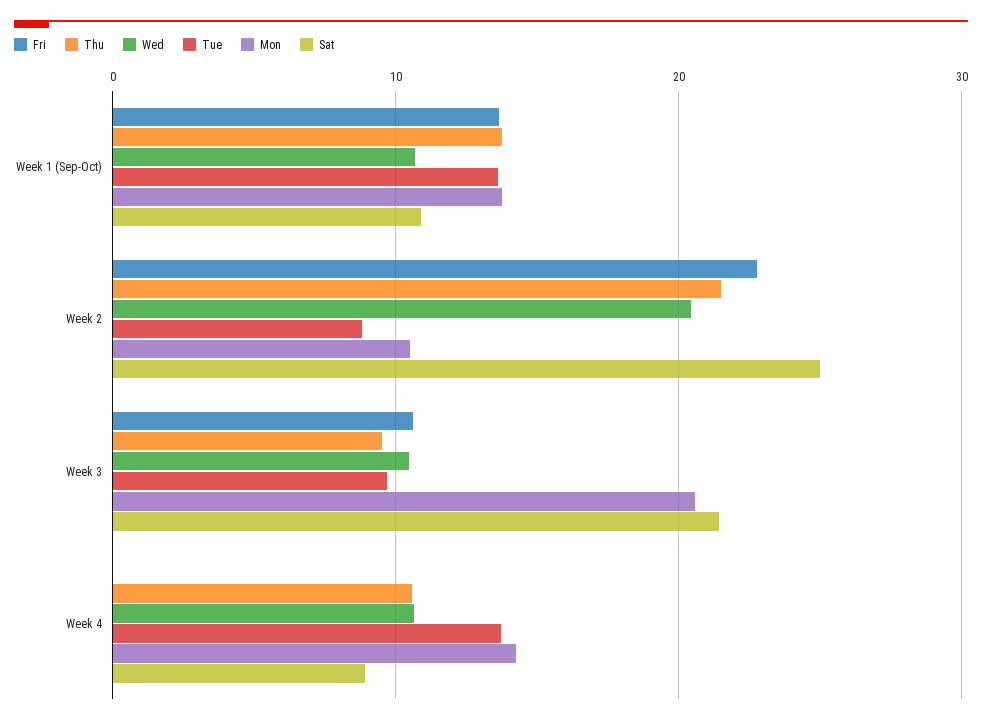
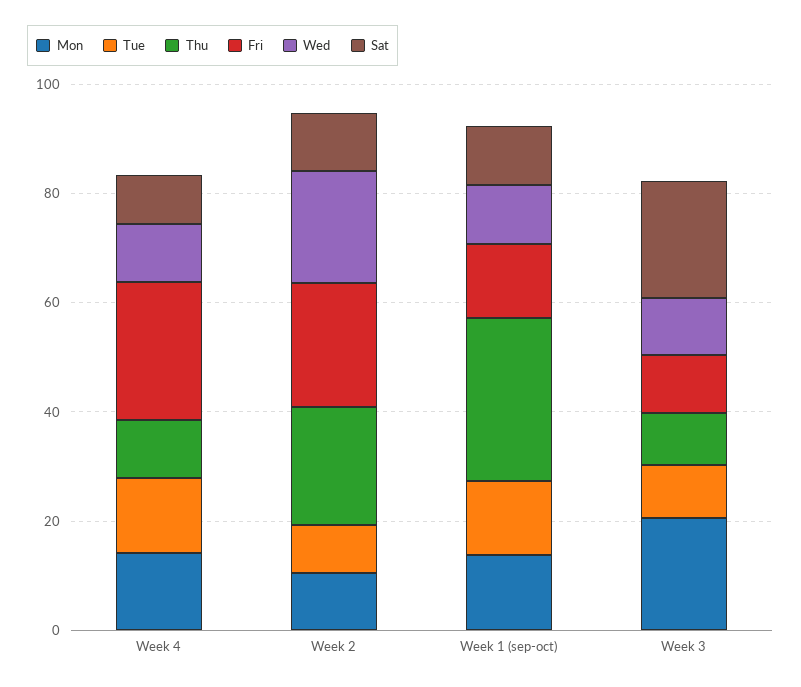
Thu, Week 1 (Sep-Oct): 14 -> 30
Sat, Week 2: 25 -> 10
Fri, Week 4: 0 -> 25

